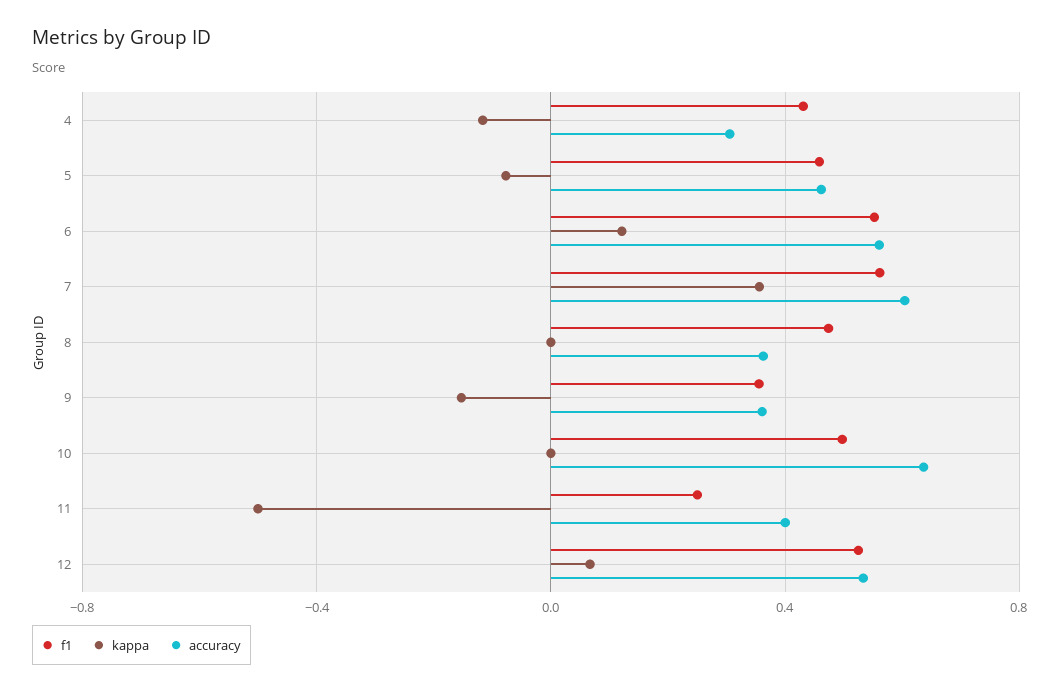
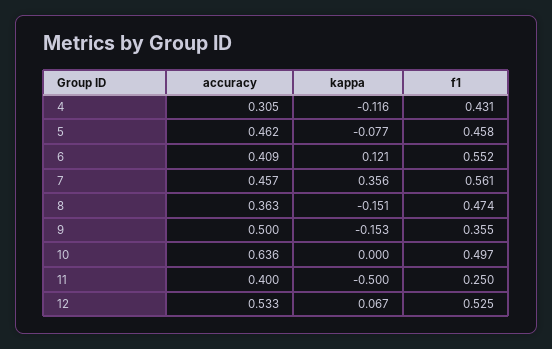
accuracy, 6: 0.55 -> 0.409
accuracy, 7: 0.6 -> 0.457
kappa, 8: 0 -> -0.151
accuracy, 9: 0.35 -> 0.5

